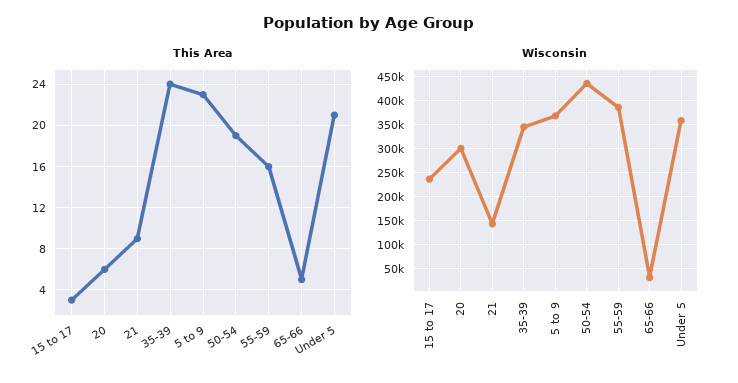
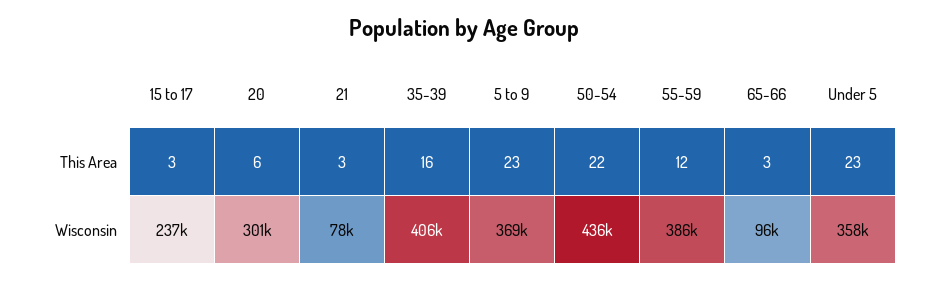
This Area, 21: 9 -> 3
This Area, 35-39: 24 -> 16
This Area, 50-54: 19 -> 22
This Area, 55-59: 16 -> 12
This Area, 65-66: 5 -> 3
This Area, Under 5: 21 -> 23
Wisconsin, 21: 150000 -> 78000
Wisconsin, 35-39: 350000 -> 406000
Wisconsin, 65-66: 25000 -> 96000

